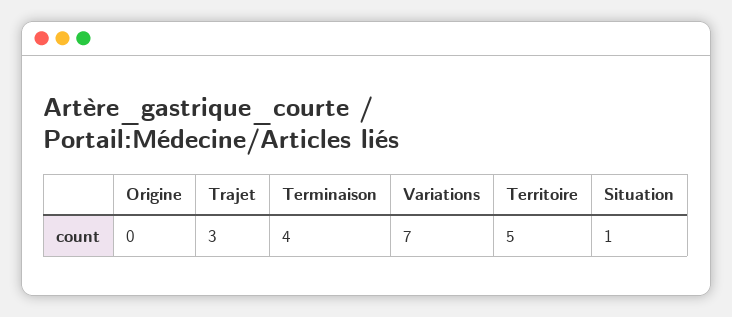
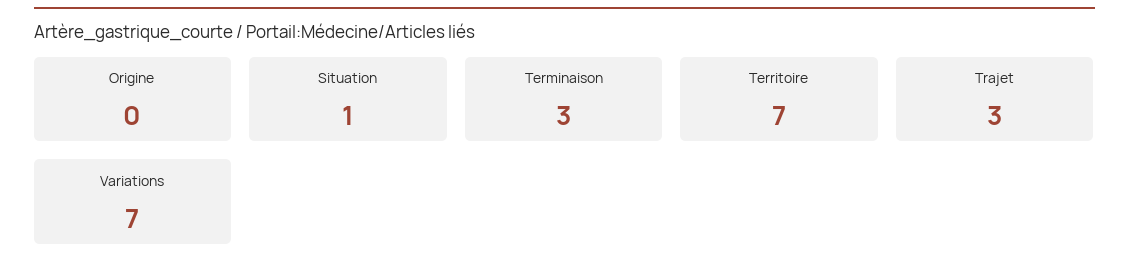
Terminaison: 4 -> 3
Territoire: 5 -> 7

